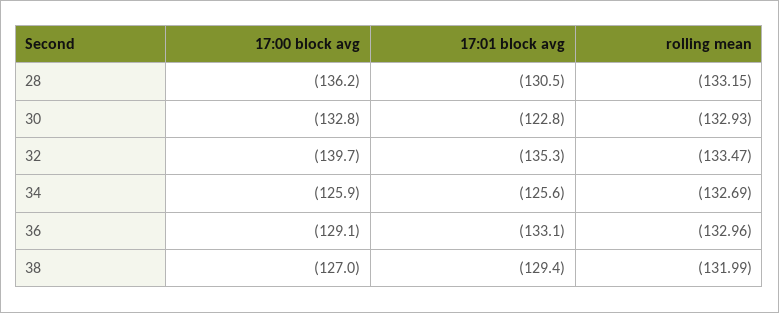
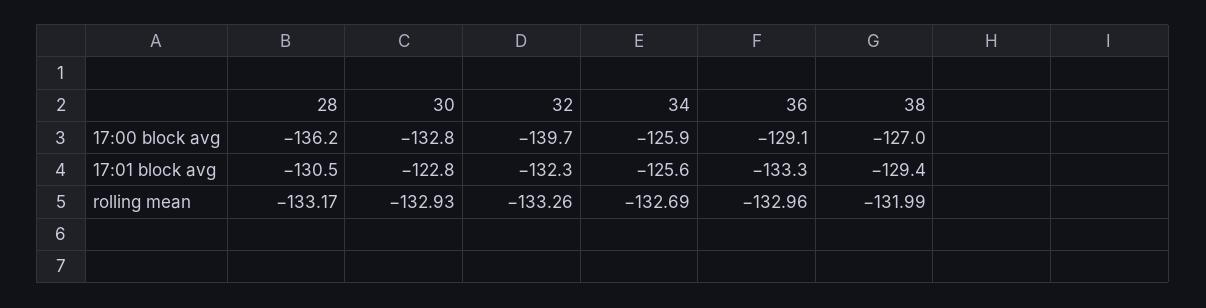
rolling mean, 28: -133.15 -> -133.17
17:01 block avg, 32: -135.3 -> -132.3
rolling mean, 32: -133.47 -> -133.26
17:01 block avg, 36: -133.1 -> -133.3

